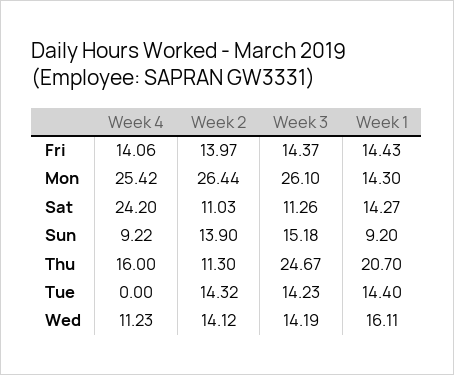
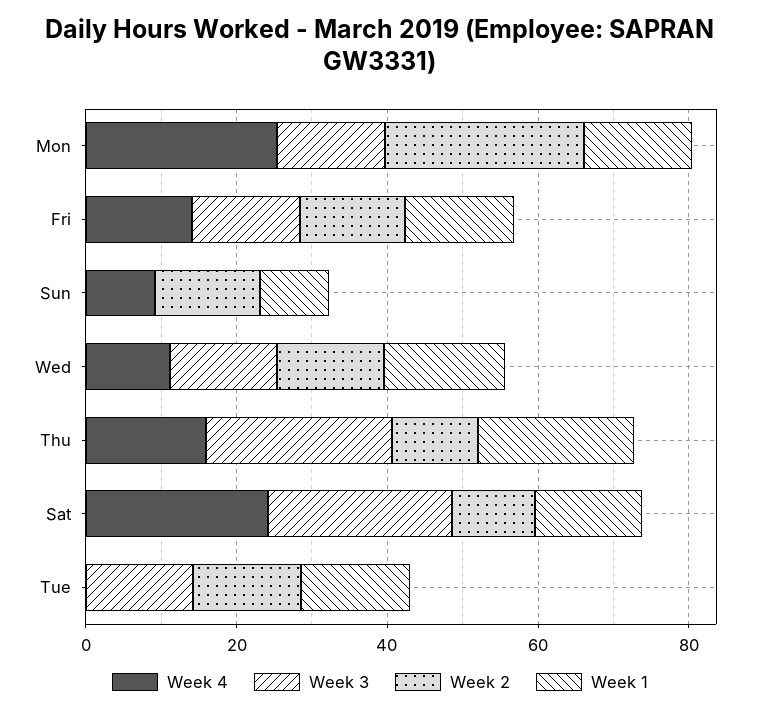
Week 3, Mon: 26.1 -> 15
Week 3, Sat: 11.26 -> 25
Week 3, Sun: 15.18 -> 0

